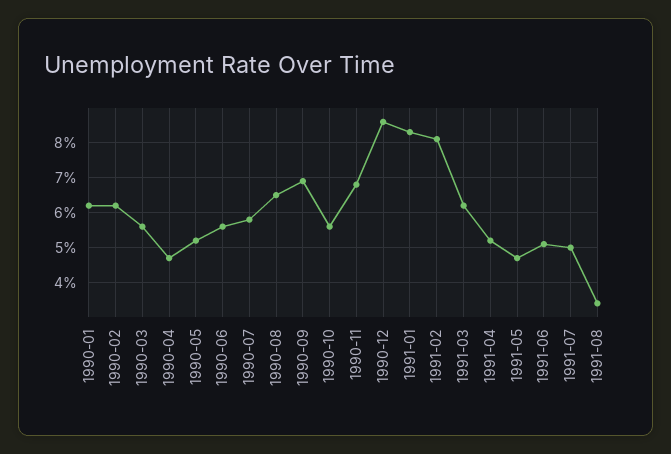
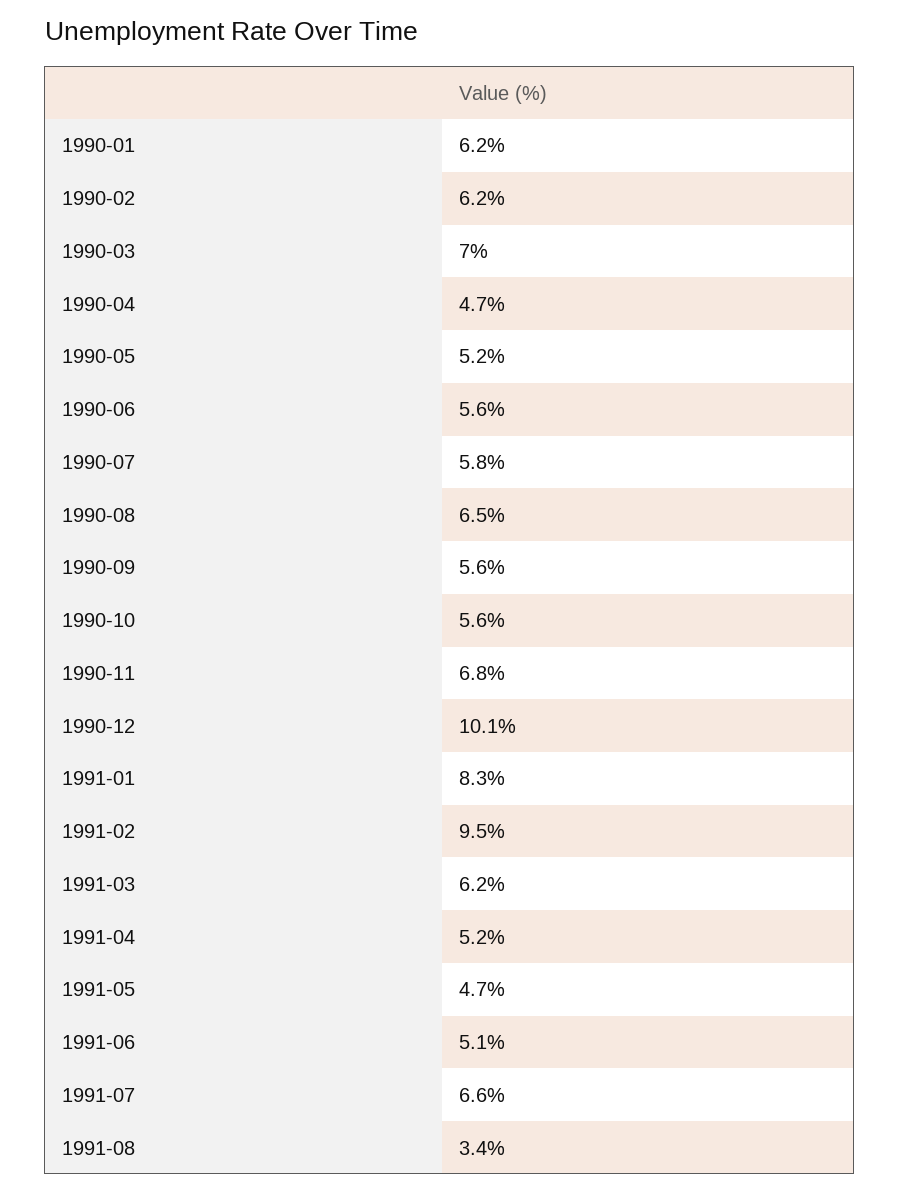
1990-03: 5.5 -> 7
1990-09: 7 -> 5.6
1990-12: 8.5 -> 10.1
1991-02: 8 -> 9.5
1991-07: 5 -> 6.6

